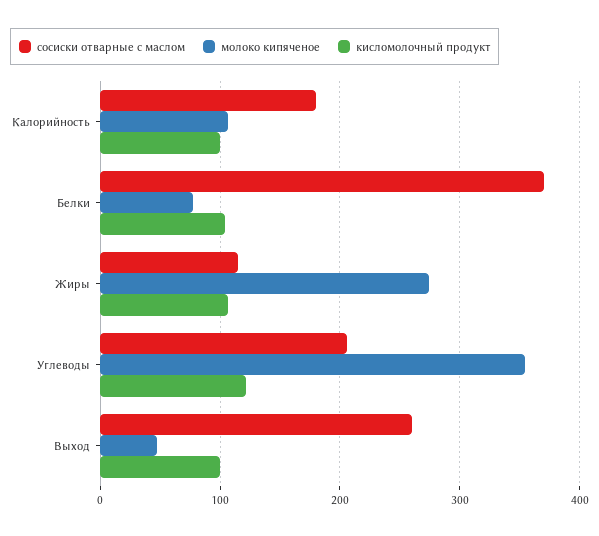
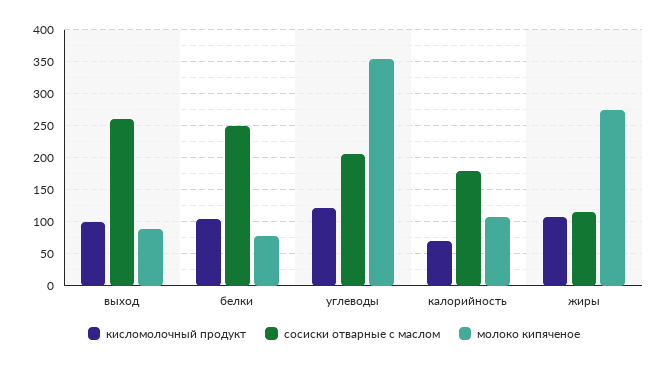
кисломолочный продукт, Калорийность: 100 -> 70
сосиски отварные с маслом, Белки: 370 -> 250
молоко кипяченое, Выход: 50 -> 90

